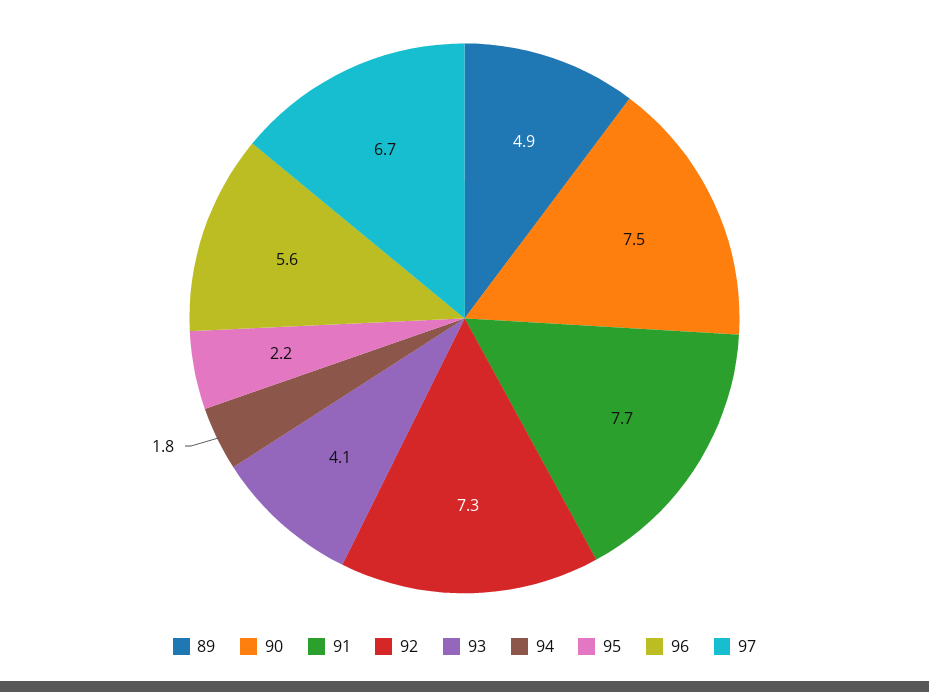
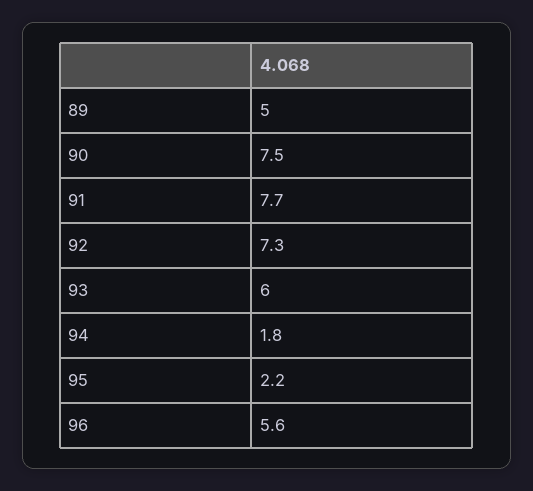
89: 4.9 -> 5
93: 4.1 -> 6
97: 6.7 -> none

